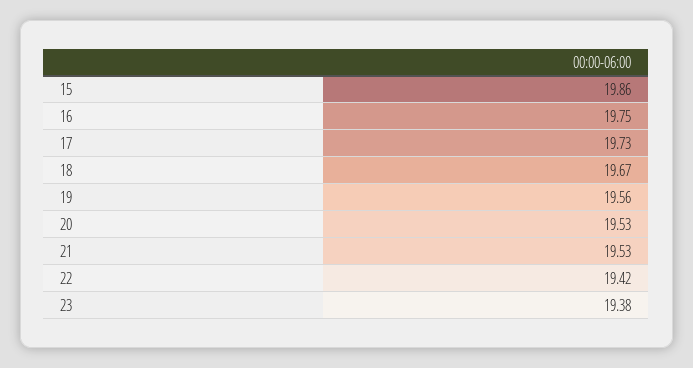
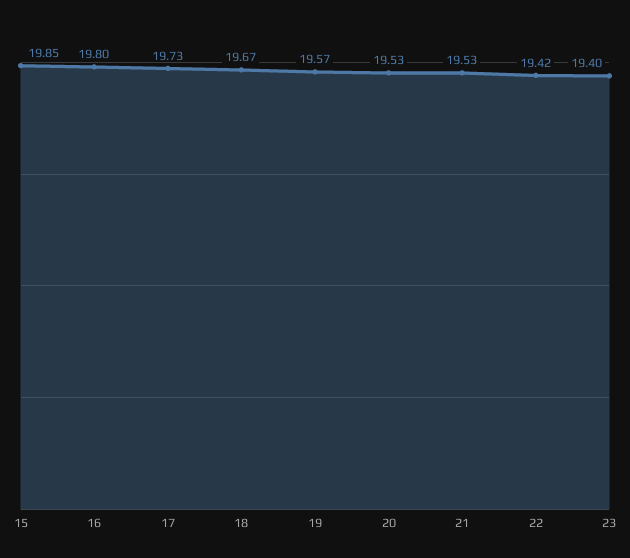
15: 19.86 -> 19.85
16: 19.75 -> 19.8
19: 19.56 -> 19.57
23: 19.38 -> 19.4

